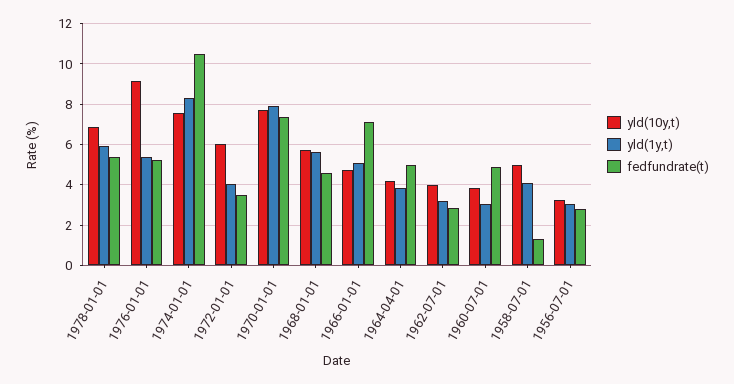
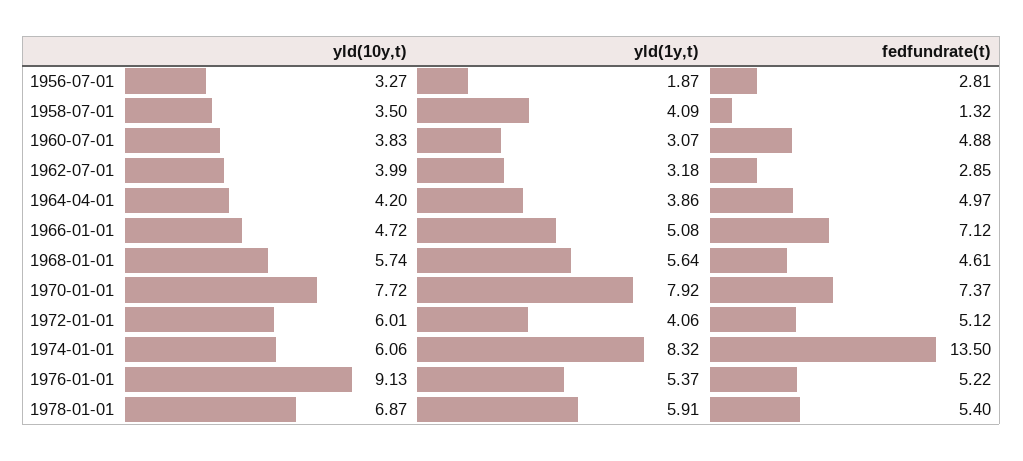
yld(10y,t), 1974-01-01: 7.5 -> 6.06
fedfundrate(t), 1974-01-01: 10.5 -> 13.5
fedfundrate(t), 1972-01-01: 3.5 -> 5.12
yld(10y,t), 1958-07-01: 5 -> 3.5
yld(1y,t), 1956-07-01: 3 -> 1.87

